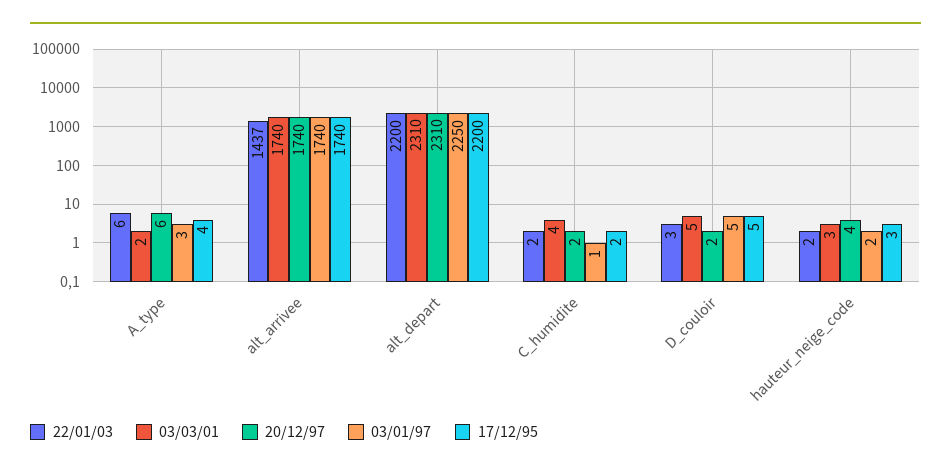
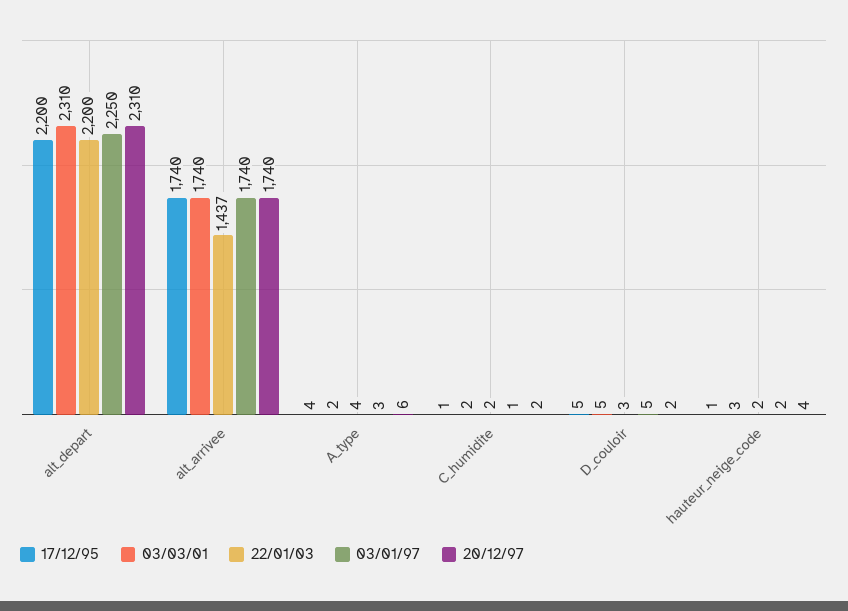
22/01/03, A_type: 6 -> 4
03/03/01, C_humidite: 4 -> 2
17/12/95, C_humidite: 2 -> 1
17/12/95, hauteur_neige_code: 3 -> 1

